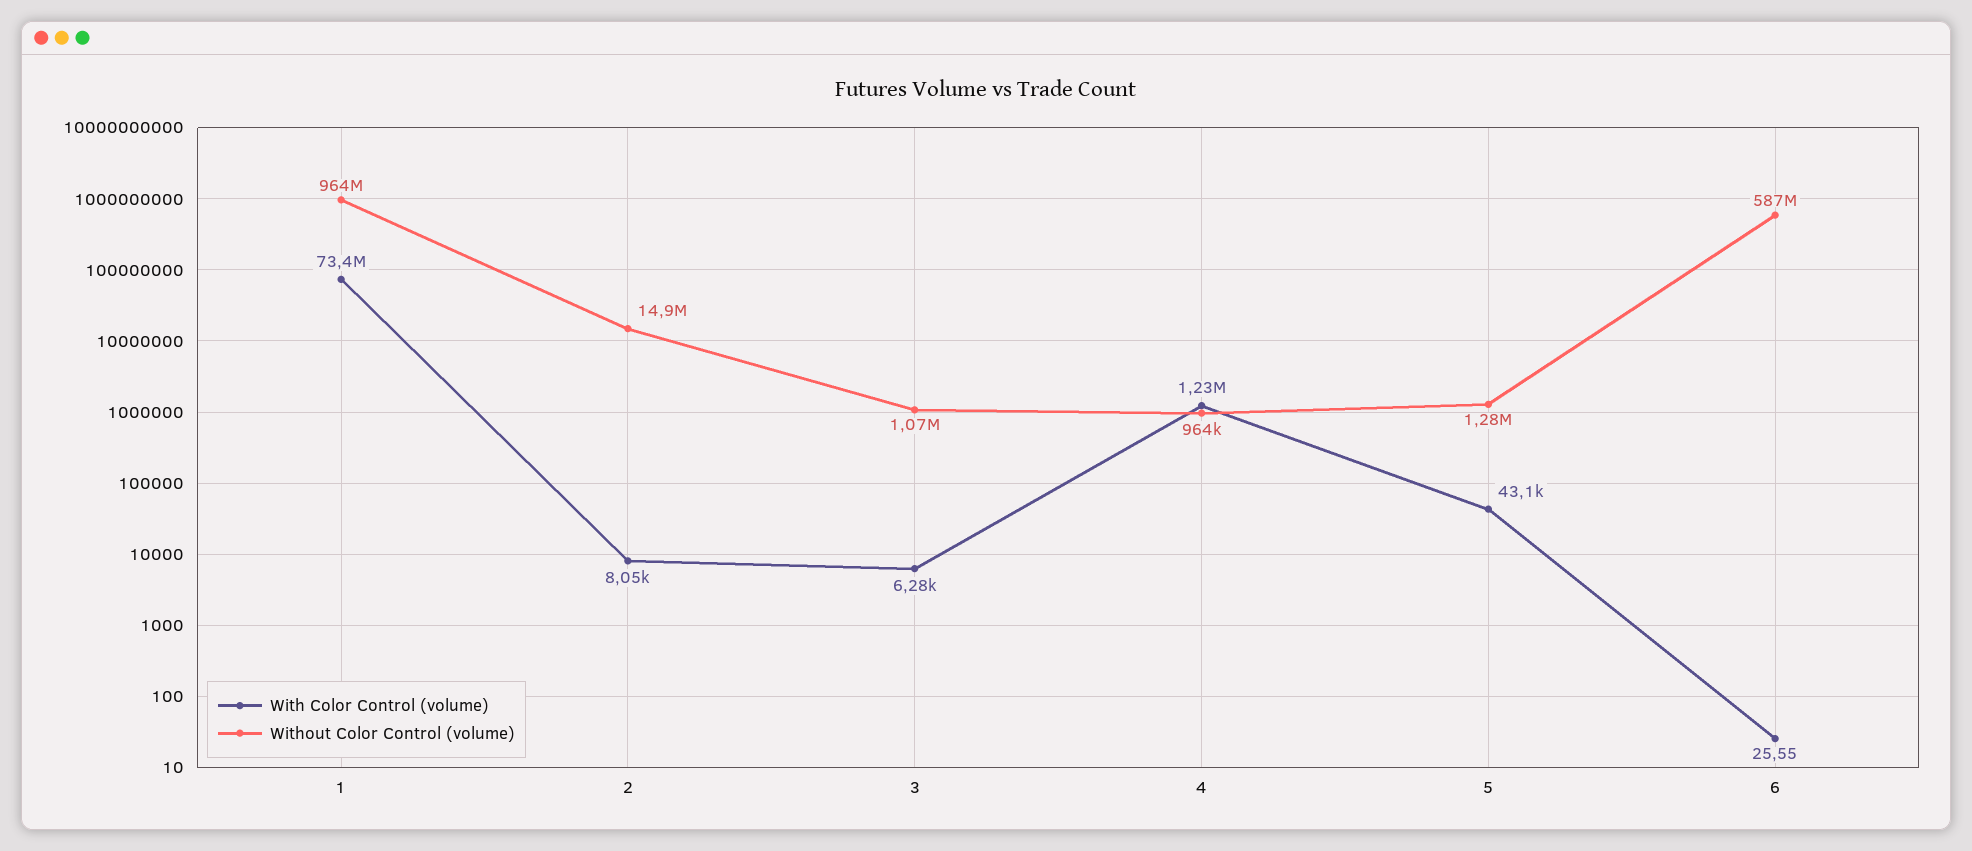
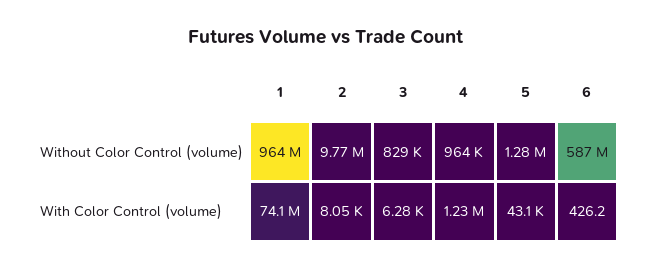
With Color Control (volume), 1: 73400000 -> 74100000
Without Color Control (volume), 2: 14900000 -> 9770000
Without Color Control (volume), 3: 1070000 -> 829000
With Color Control (volume), 6: 25.55 -> 426.2

